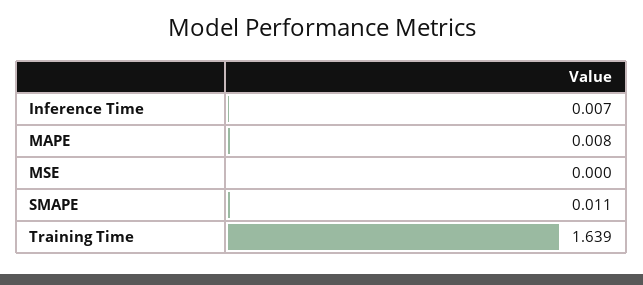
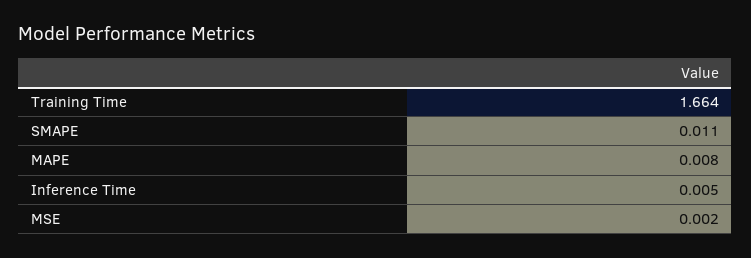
Inference Time: 0.007 -> 0.005
MSE: 0 -> 0.002
Training Time: 1.639 -> 1.664

